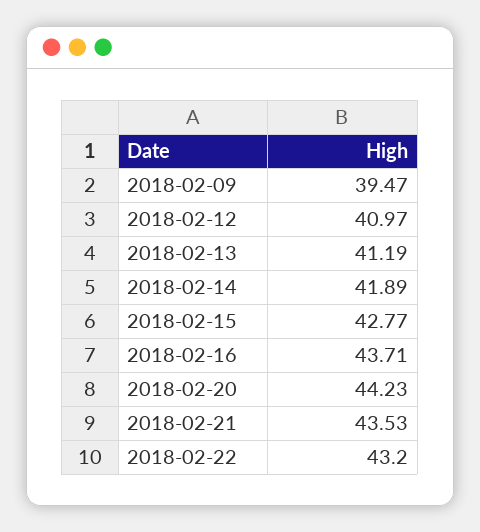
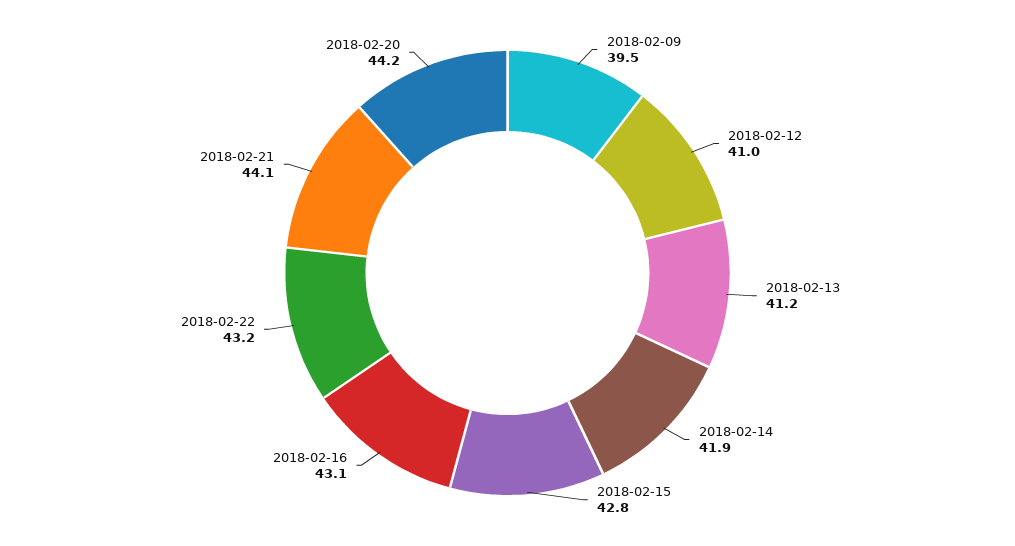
2018-02-16: 43.71 -> 43.1
2018-02-21: 43.53 -> 44.1

